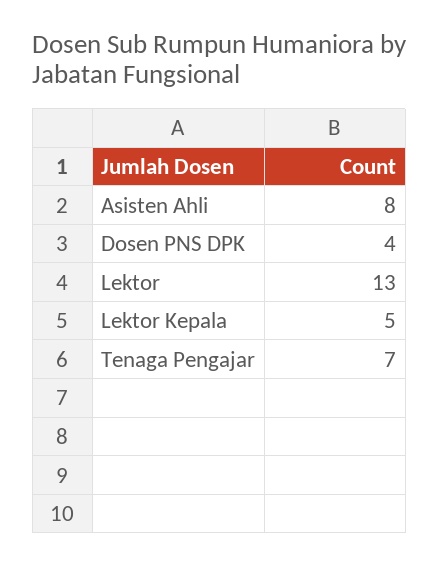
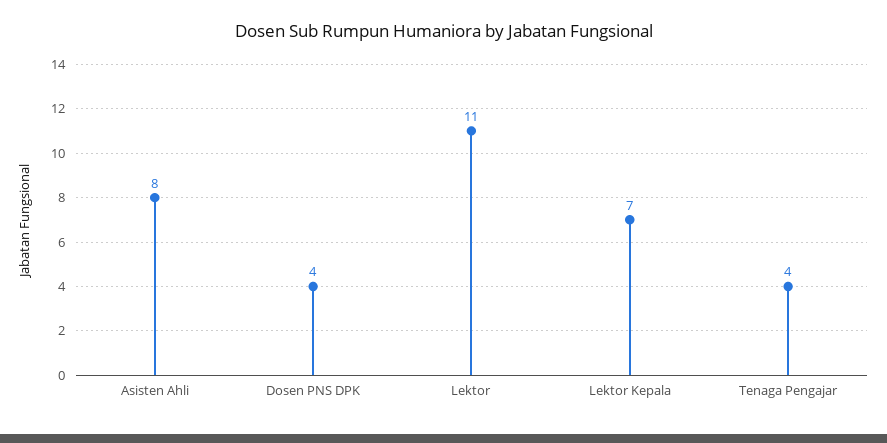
Lektor: 13 -> 11
Lektor Kepala: 5 -> 7
Tenaga Pengajar: 7 -> 4

